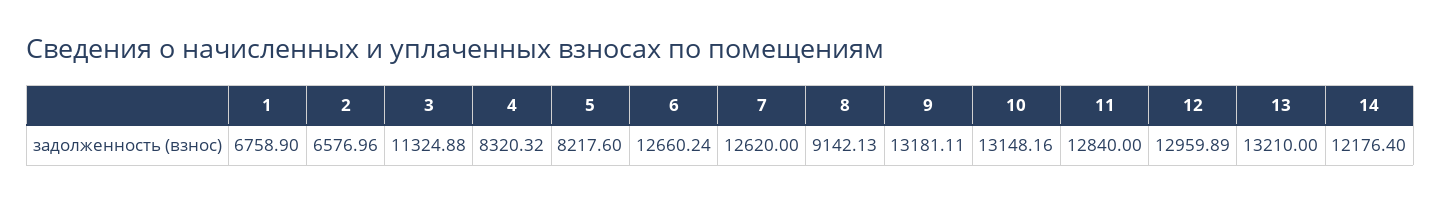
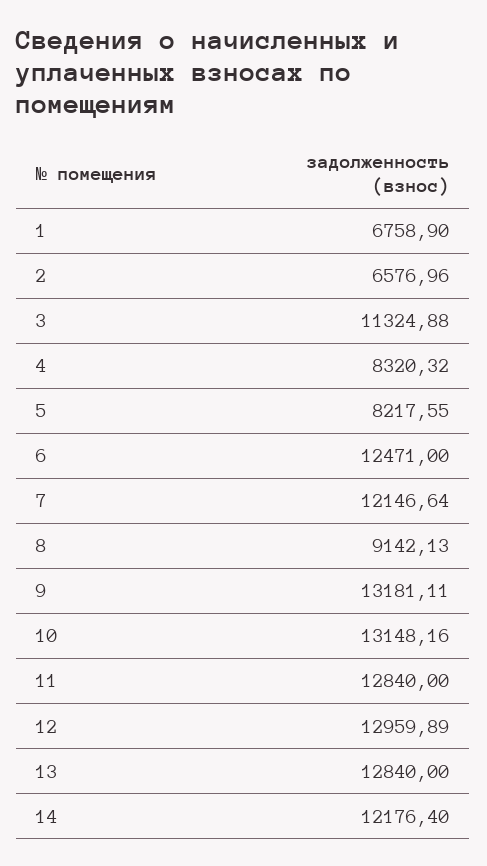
5: 8217.6 -> 8217.55
6: 12660.24 -> 12471
7: 12620 -> 12146.64
13: 13210 -> 12840

